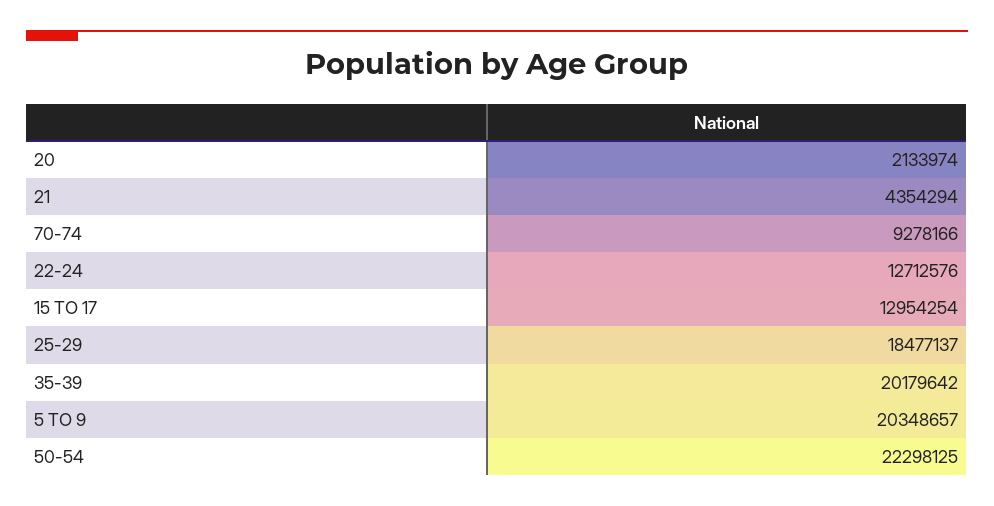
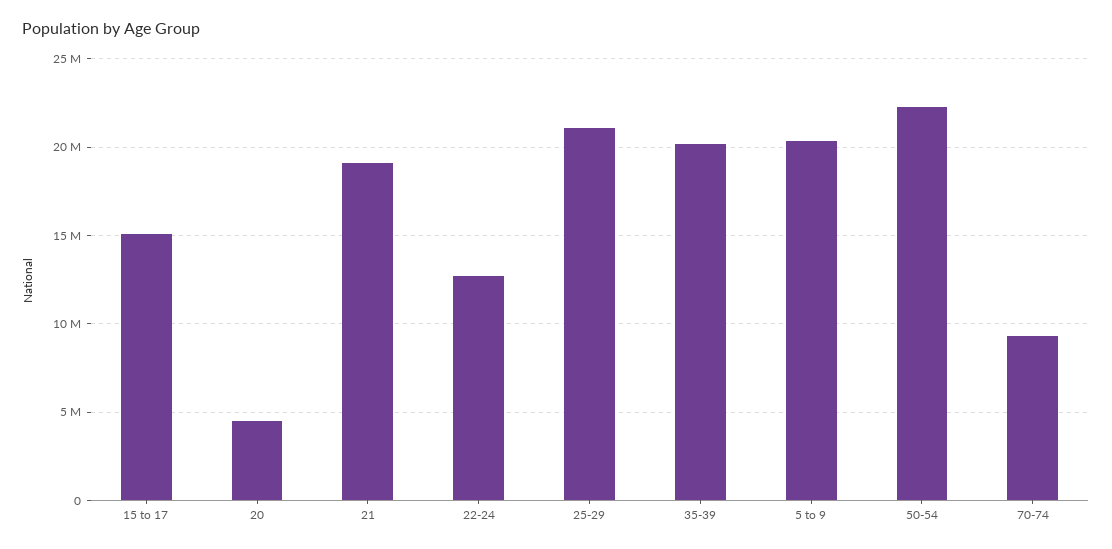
20: 2133974 -> 4500000
21: 4354294 -> 19000000
15 TO 17: 12954254 -> 15000000
25-29: 18477137 -> 21000000

